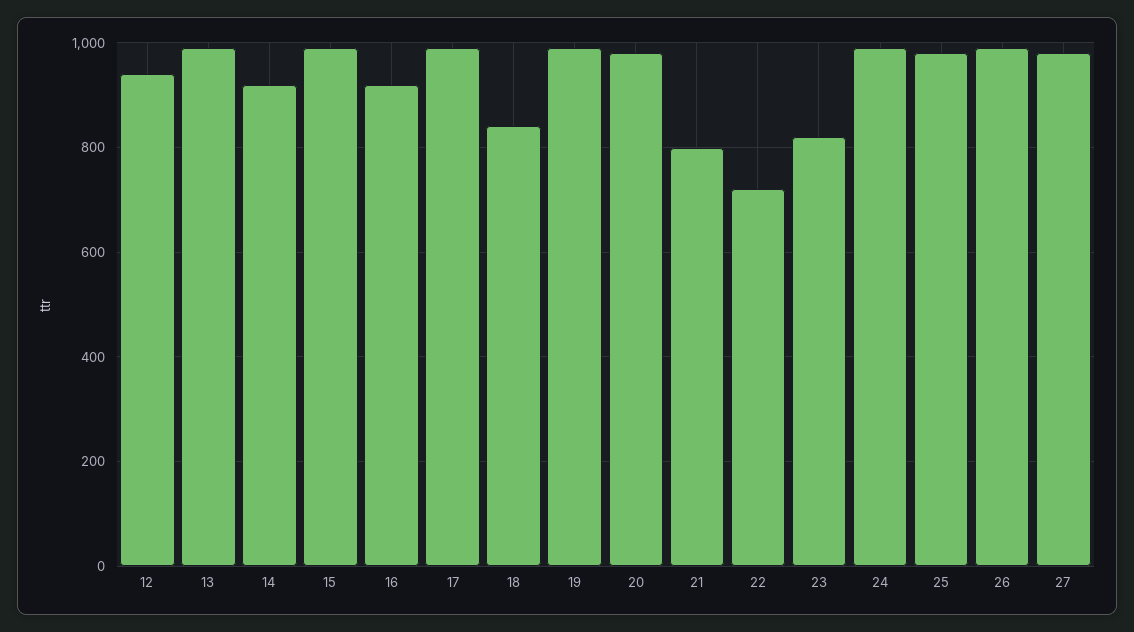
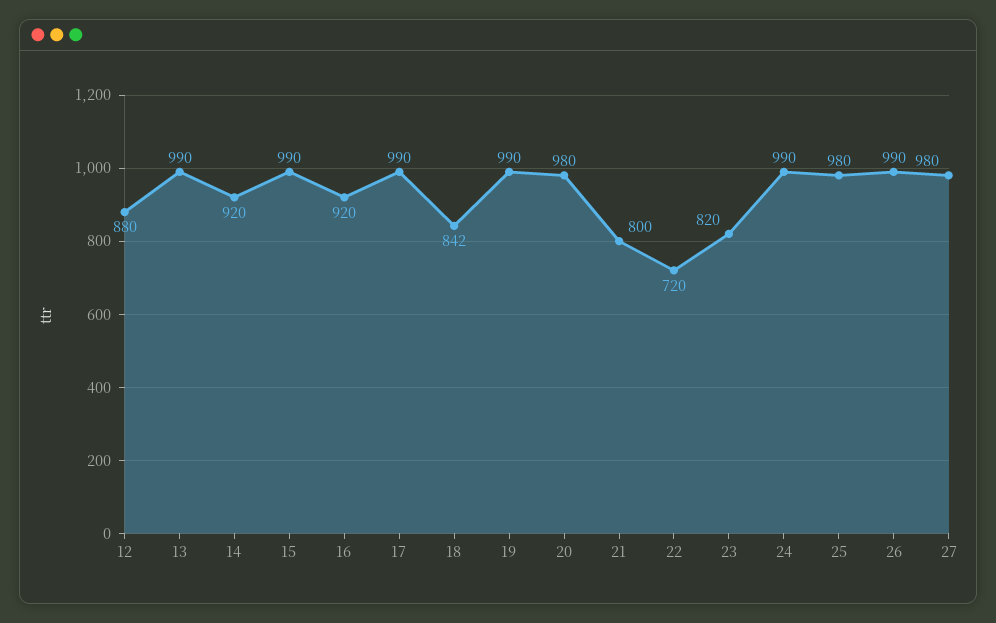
12: 940 -> 880

